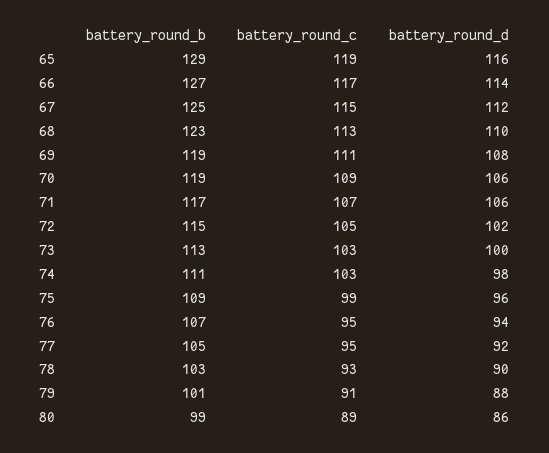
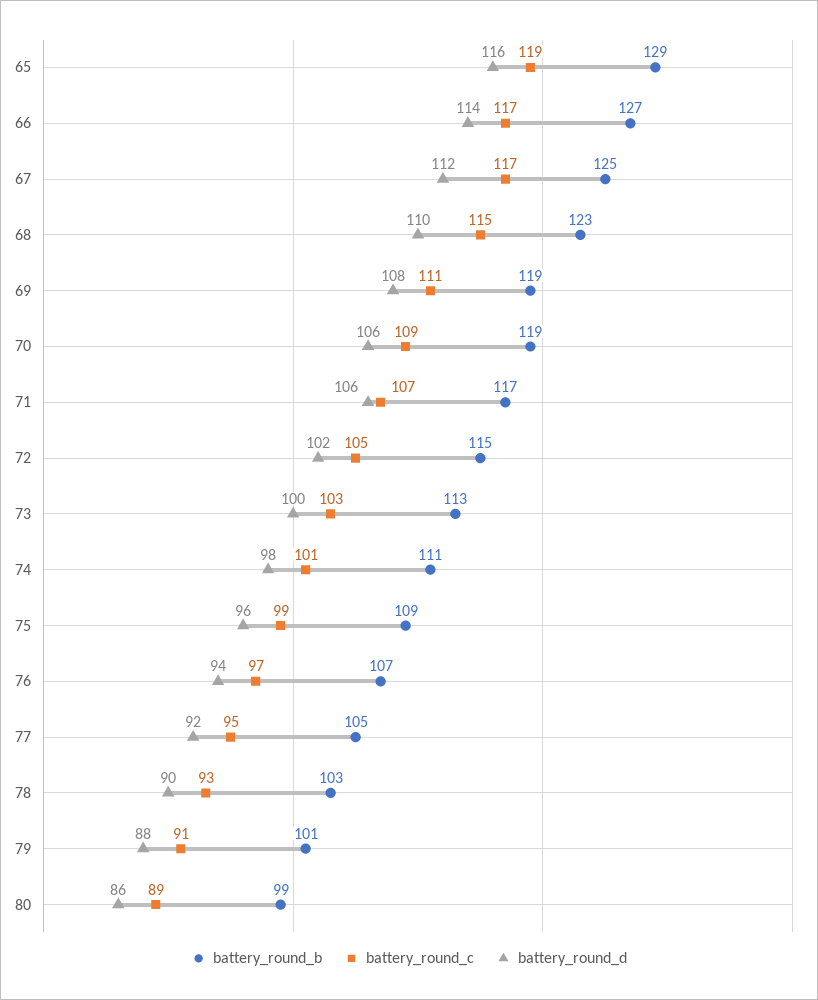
battery_round_c, 67: 115 -> 117
battery_round_c, 68: 113 -> 115
battery_round_c, 74: 103 -> 101
battery_round_c, 76: 95 -> 97

